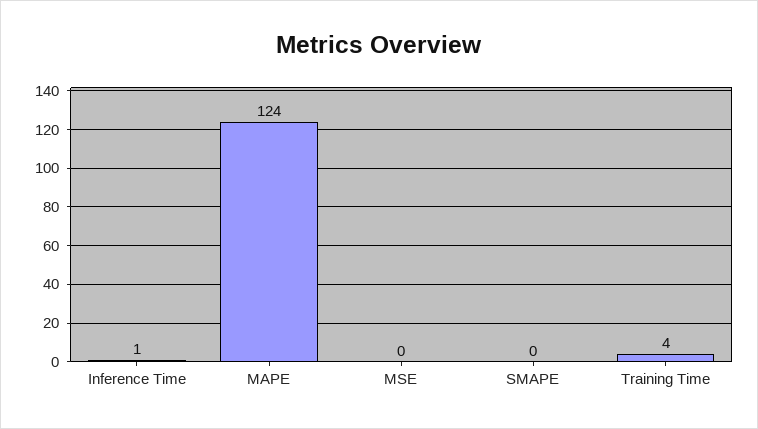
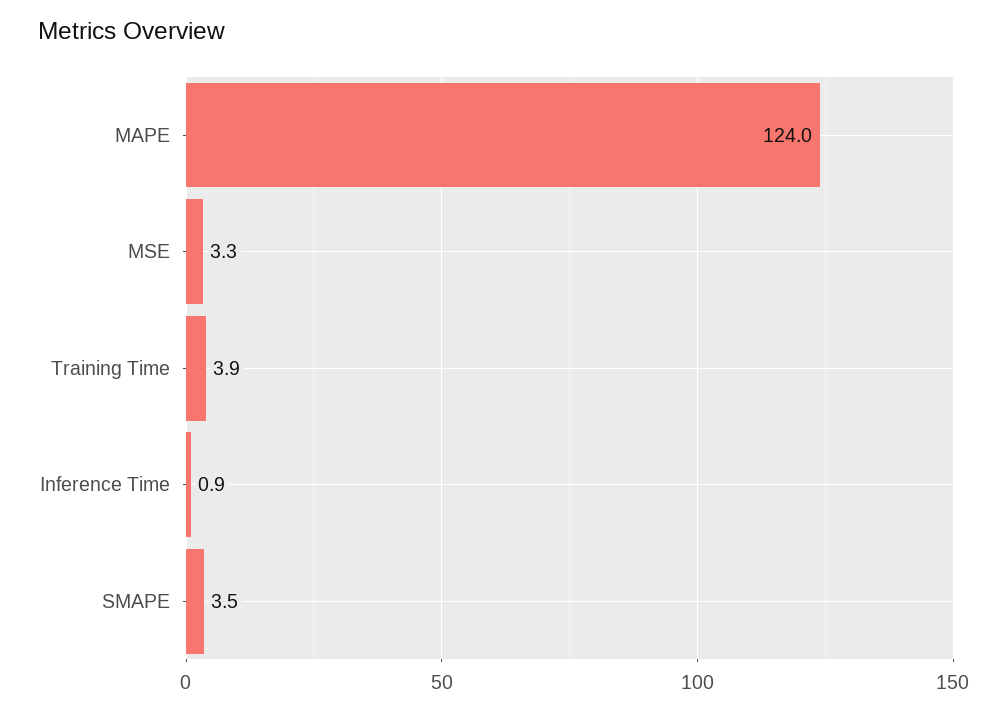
MSE: 0 -> 3.3
SMAPE: 0 -> 3.5

